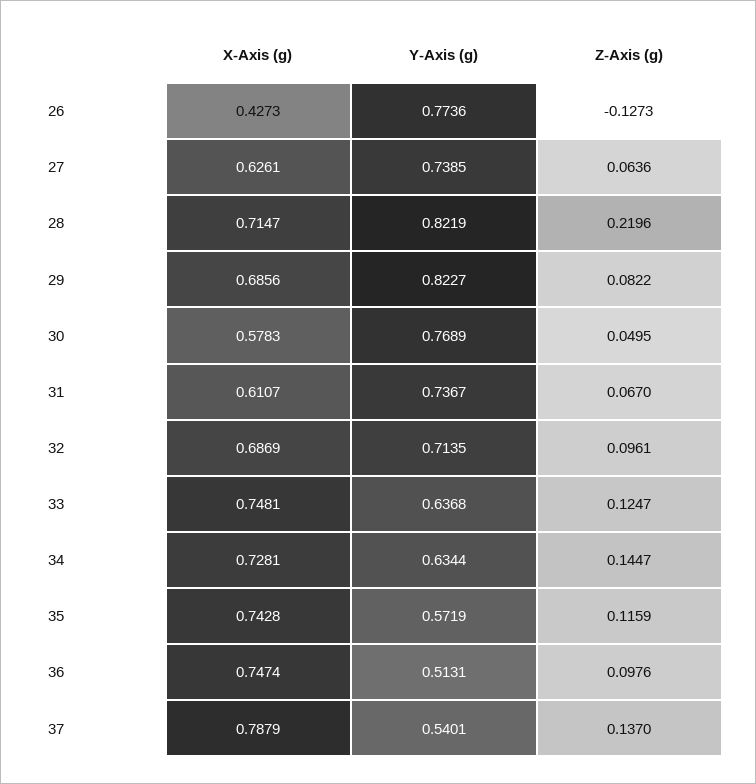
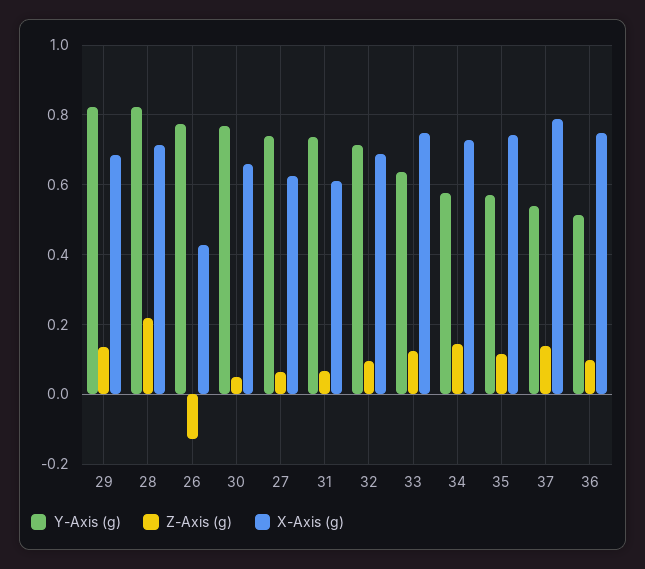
Z-Axis (g), 29: 0.0822 -> 0.14
X-Axis (g), 30: 0.5783 -> 0.66
Y-Axis (g), 34: 0.6344 -> 0.58

